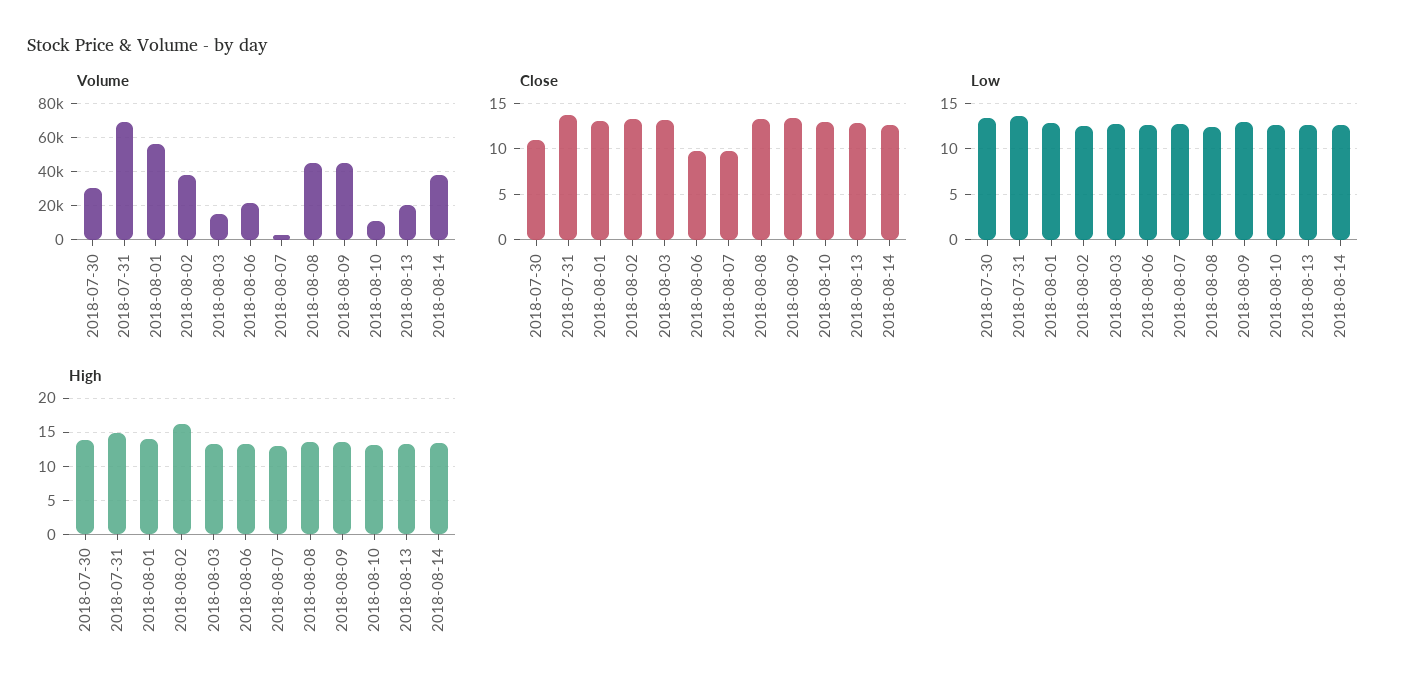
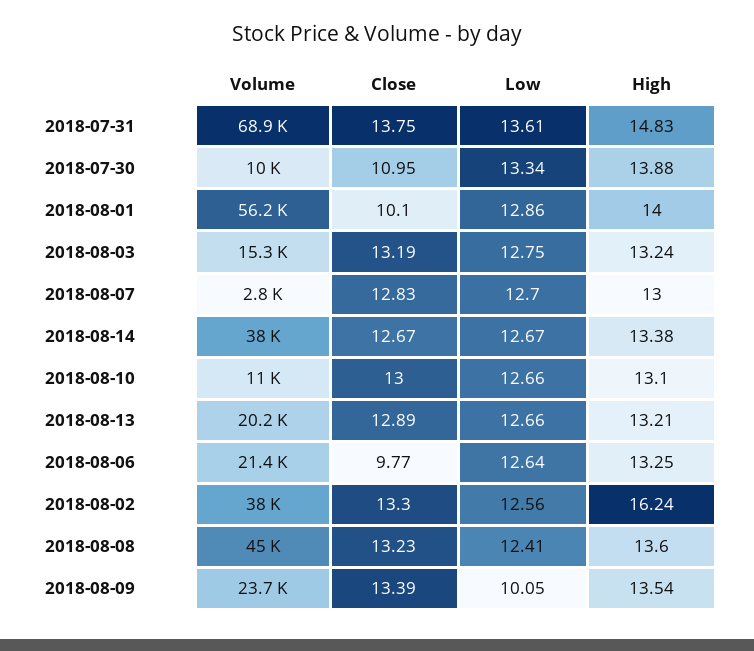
Volume, 2018-07-30: 30000 -> 10000
Volume, 2018-08-09: 45000 -> 23700
Close, 2018-08-01: 13 -> 10.1
Close, 2018-08-07: 10 -> 12.83
Low, 2018-08-09: 13 -> 10.05

